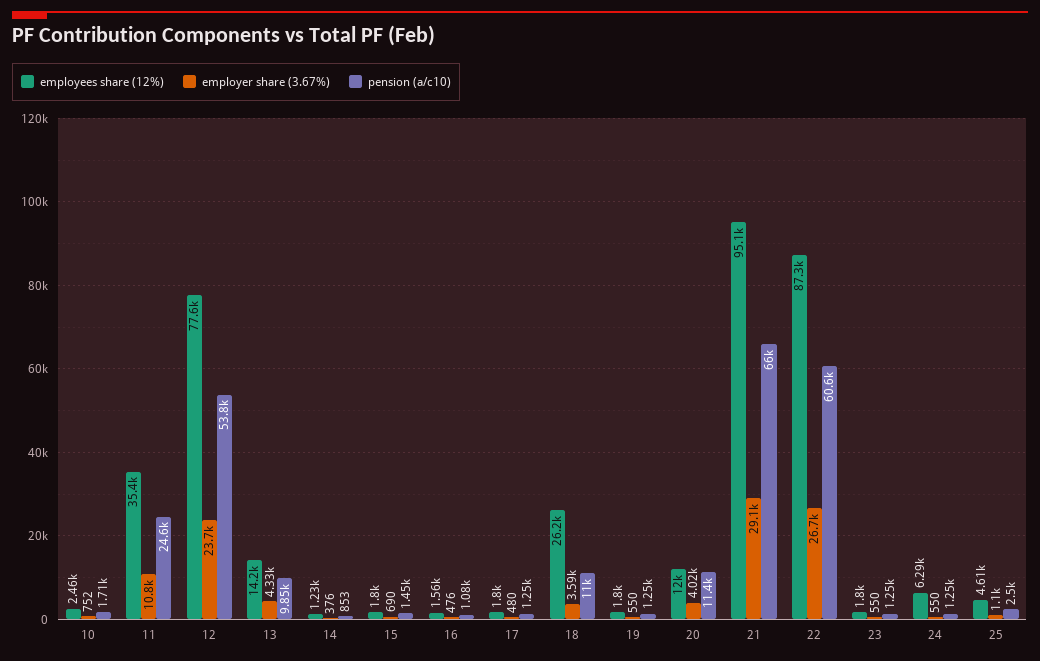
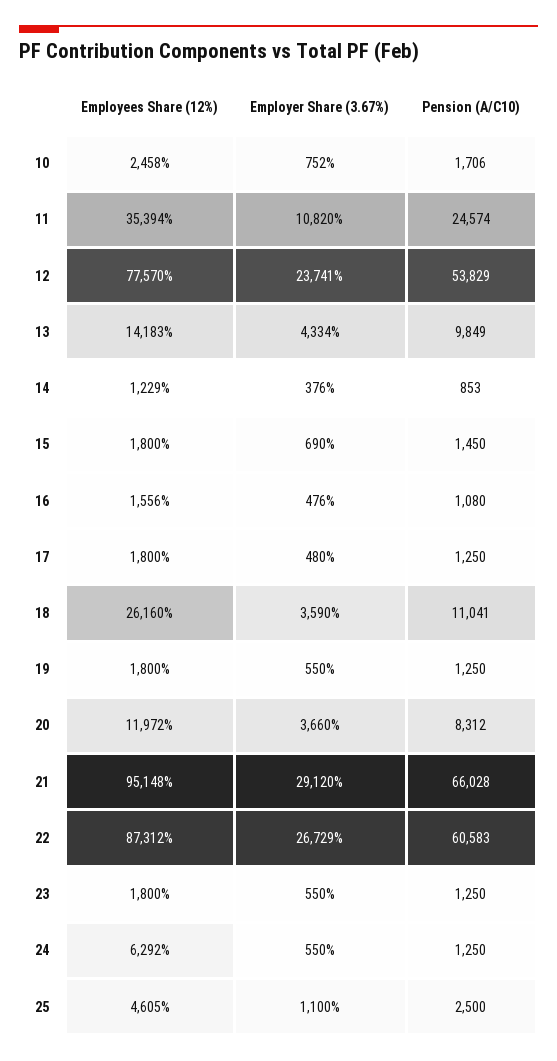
employer share (3.67%), 20: 4020 -> 3660
pension (a/c10), 20: 11400 -> 8312

